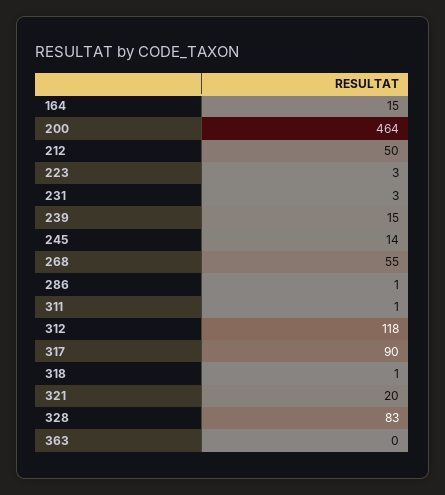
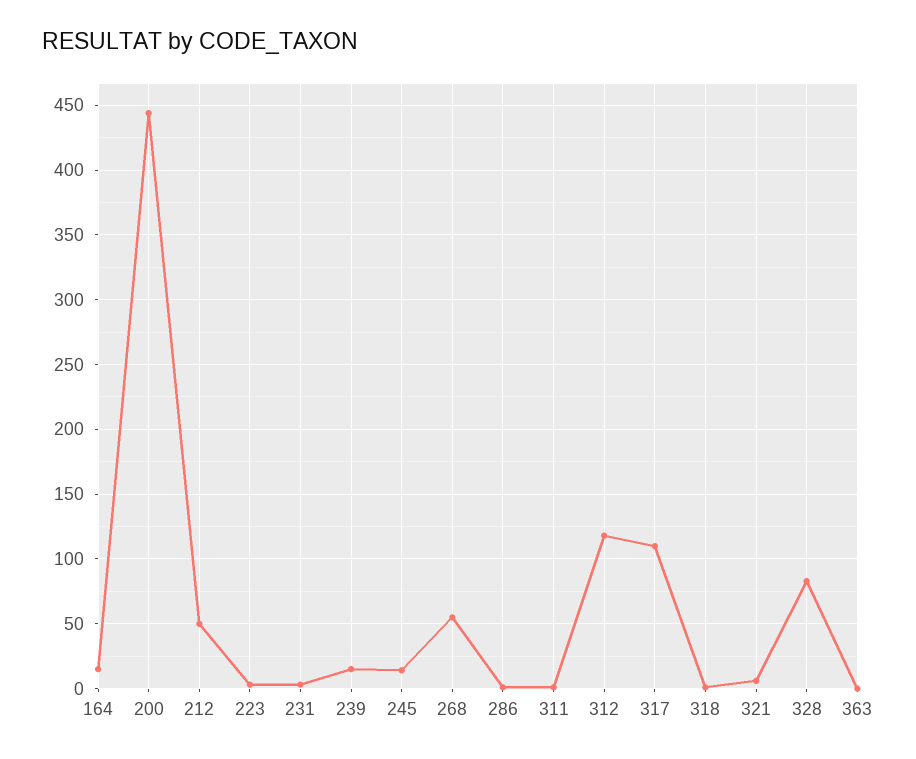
200: 464 -> 445
317: 90 -> 110
321: 20 -> 5

